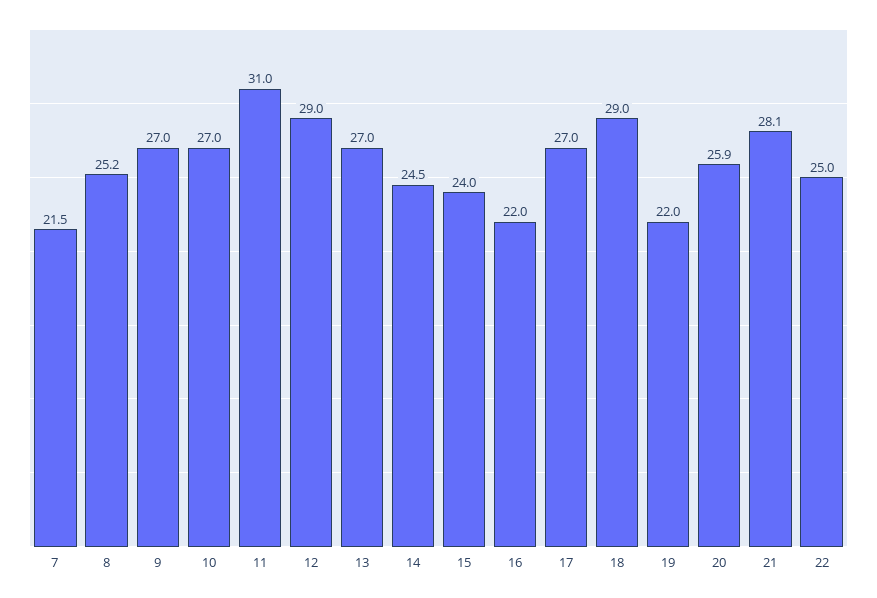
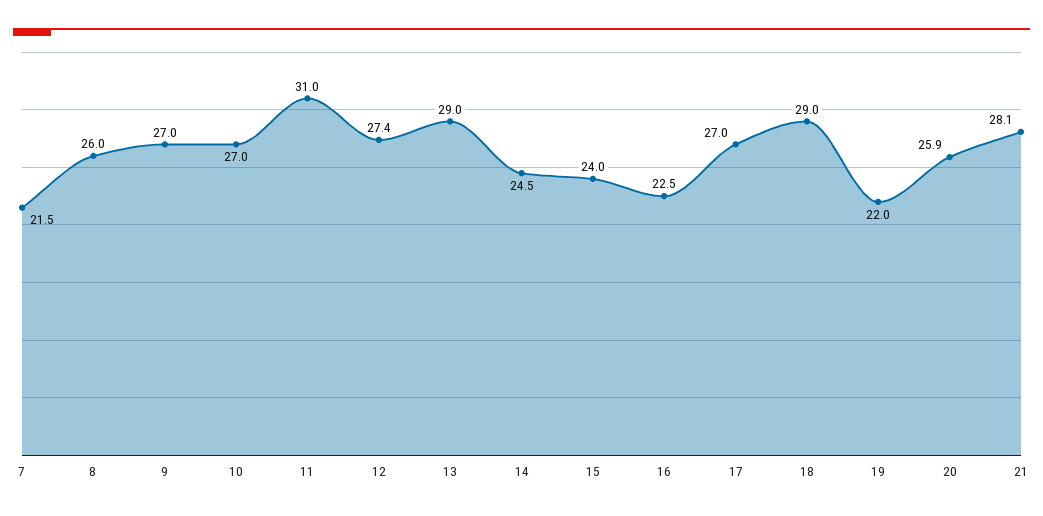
8: 25.2 -> 26
12: 29 -> 27.4
13: 27 -> 29
16: 22 -> 22.5
22: 25 -> none

